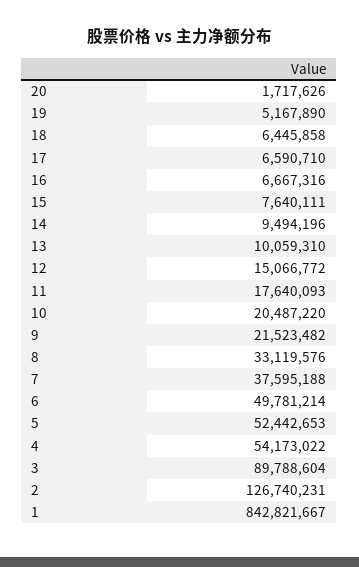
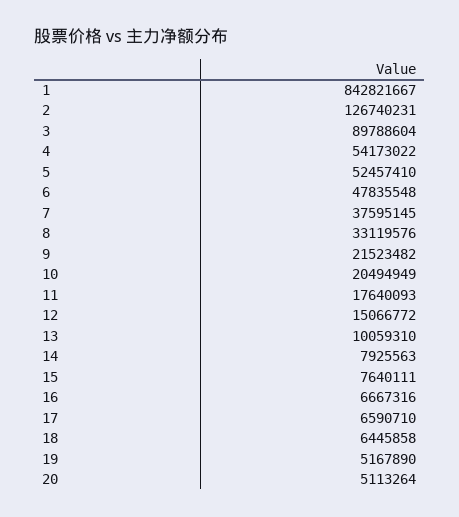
20: 1717626 -> 5113264
14: 9494196 -> 7925563
10: 20487220 -> 20494949
7: 37595188 -> 37595145
6: 49781214 -> 47835548
5: 52442653 -> 52457410

